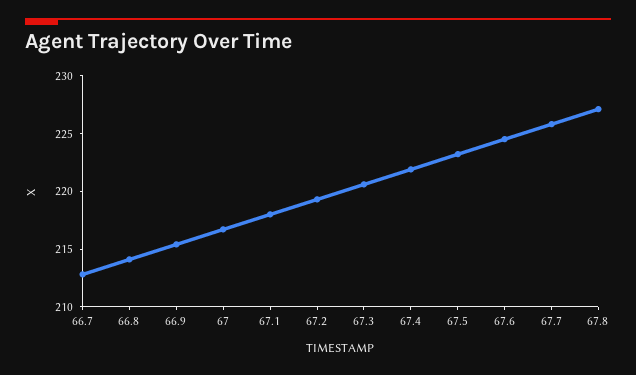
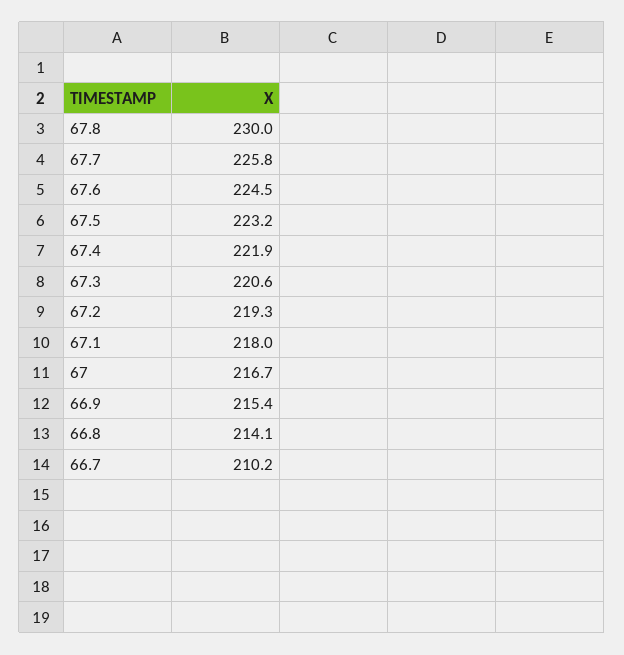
66.7: 213 -> 210.2
67.8: 227 -> 230

